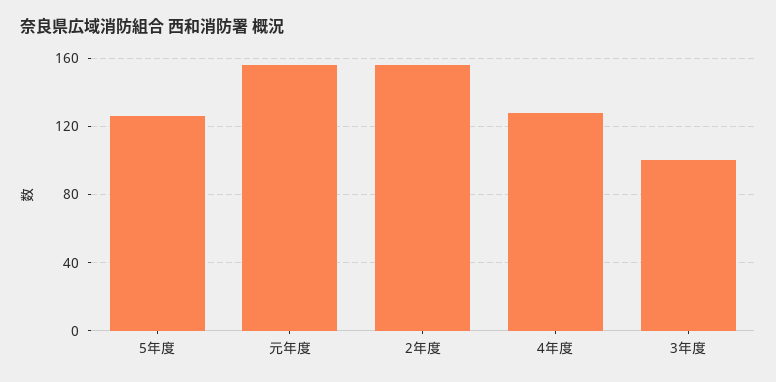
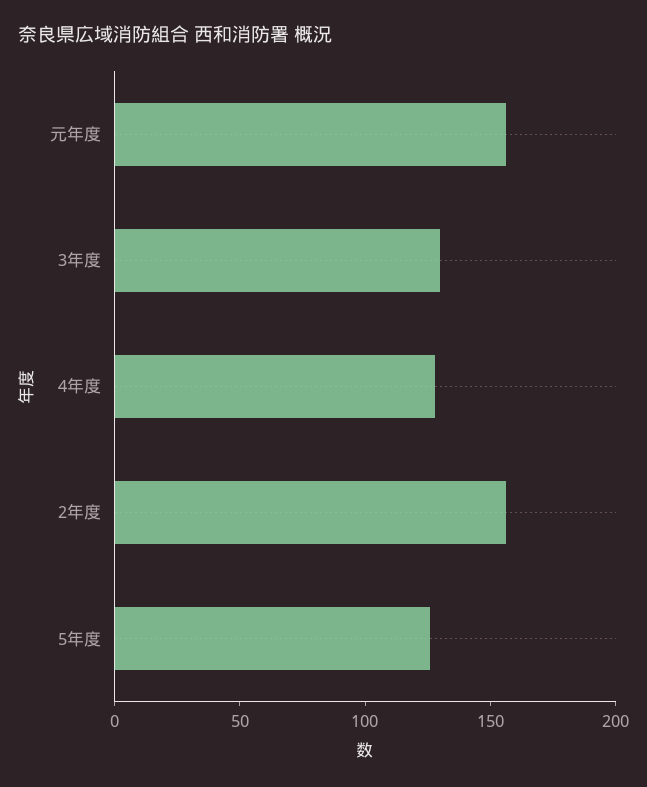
3年度: 100 -> 130

